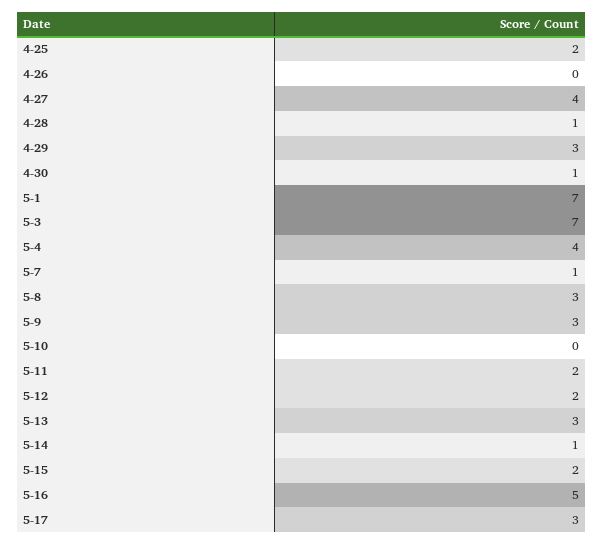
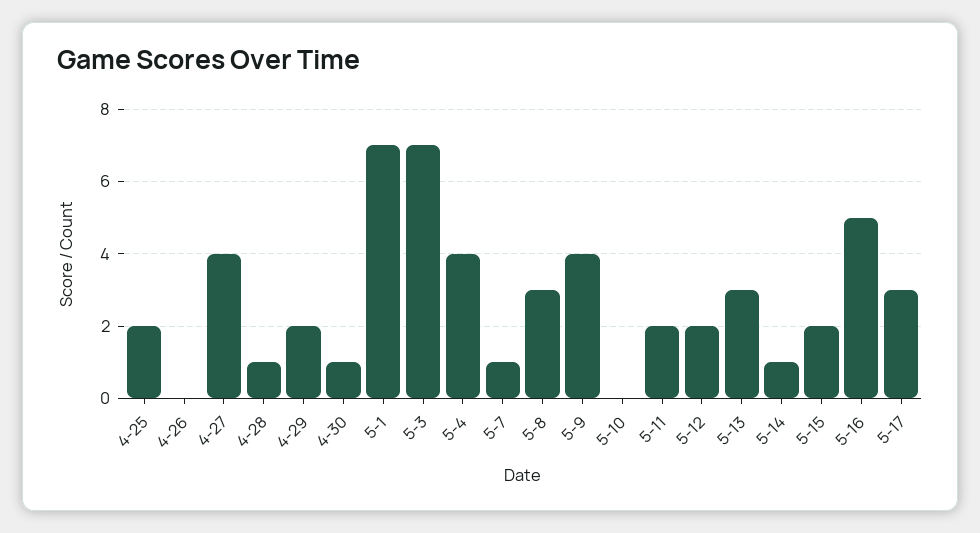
4-29: 3 -> 2
5-9: 3 -> 4

